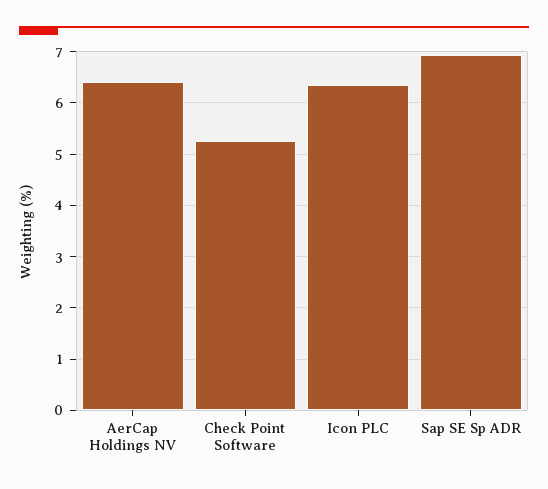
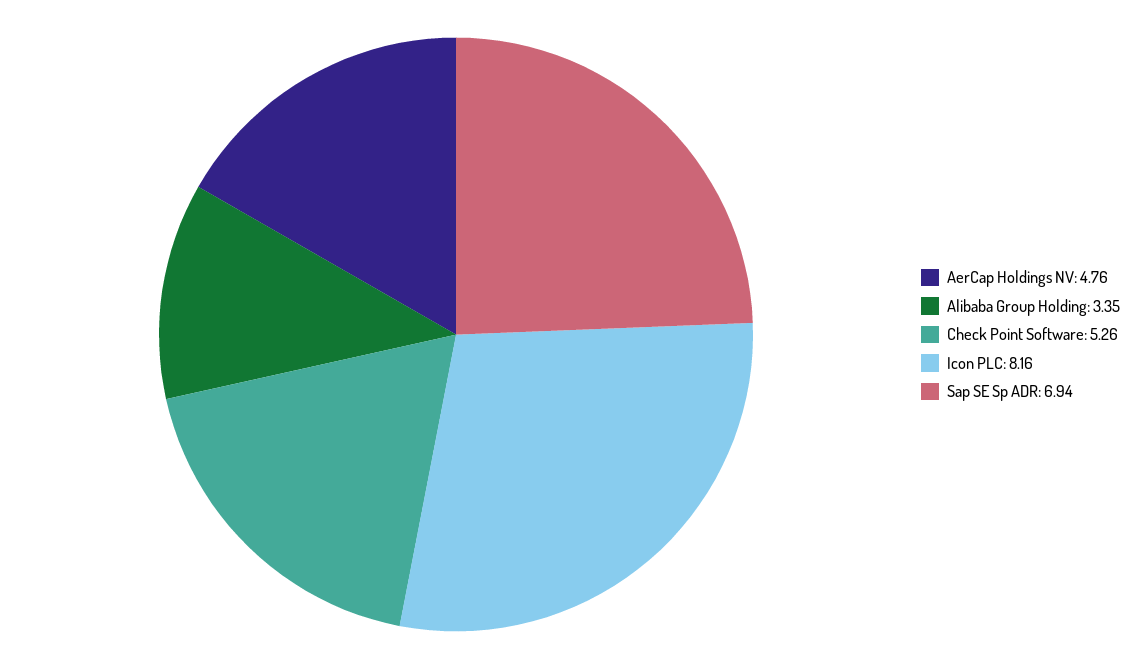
AerCap Holdings NV: 6.4 -> 4.76
Icon PLC: 6.4 -> 8.16
Alibaba Group Holding: none -> 3.35

